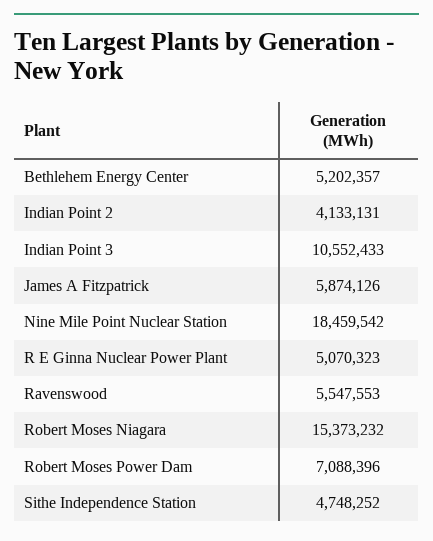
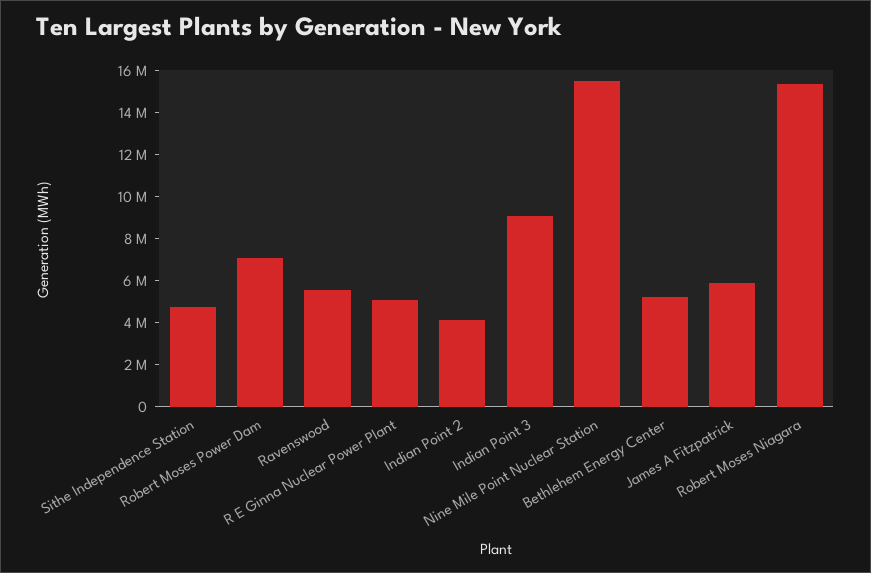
Indian Point 3: 10552433 -> 9000000
Nine Mile Point Nuclear Station: 18459542 -> 15500000

